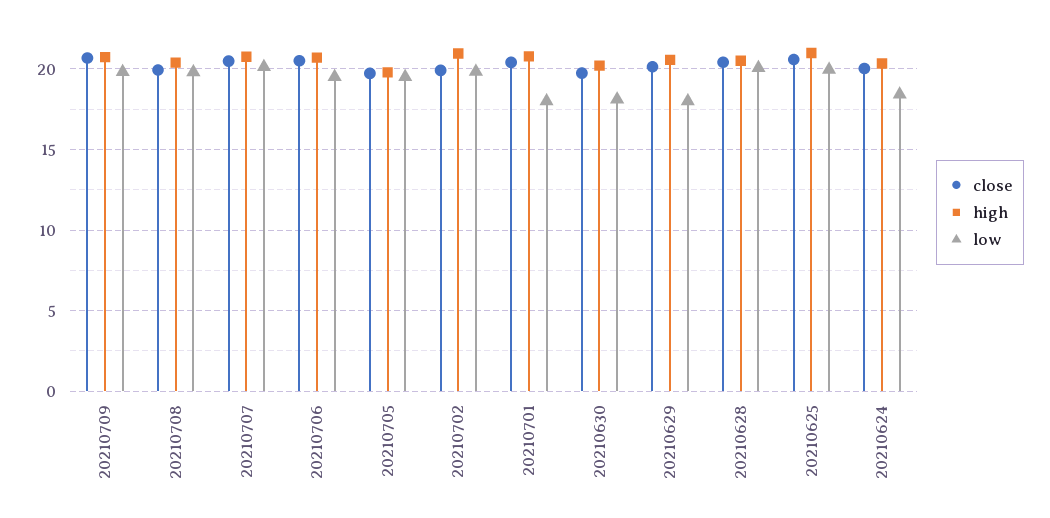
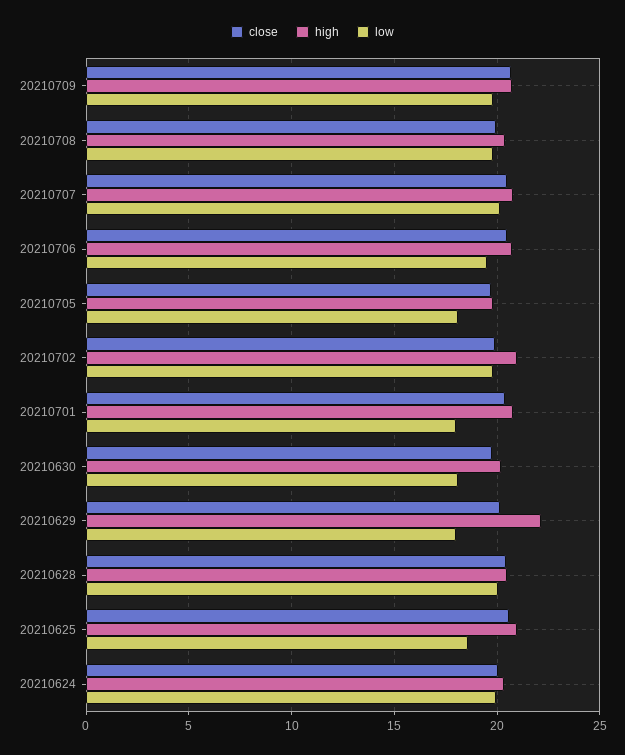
low, 20210705: 19.5 -> 18
high, 20210629: 20.5 -> 22
low, 20210625: 20 -> 18.5
low, 20210624: 18.5 -> 20

